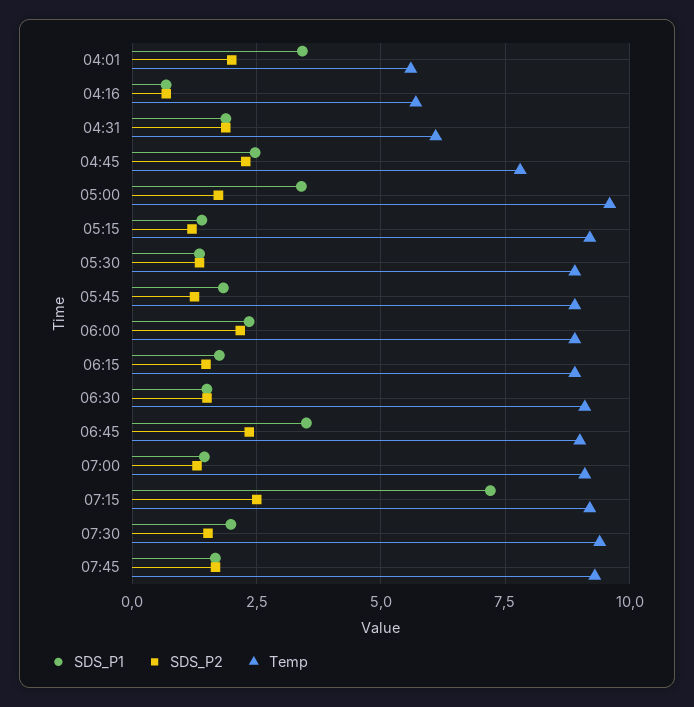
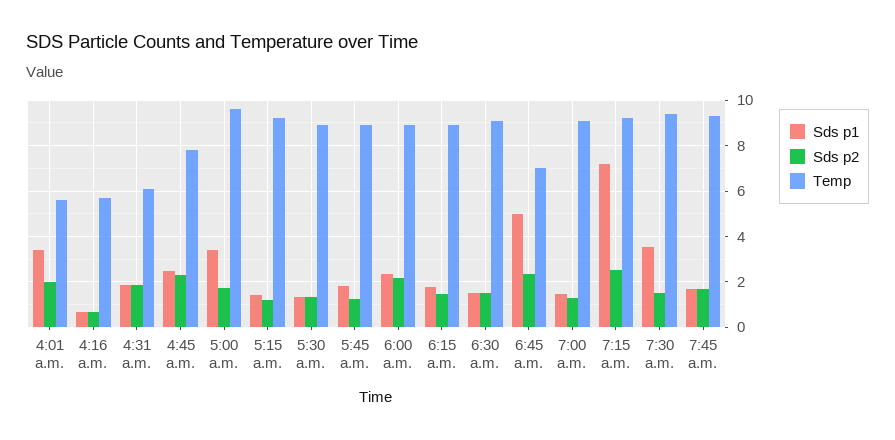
SDS_P1, 06:45: 3.5 -> 5
Temp, 06:45: 9 -> 7
SDS_P1, 07:30: 2 -> 3.5

